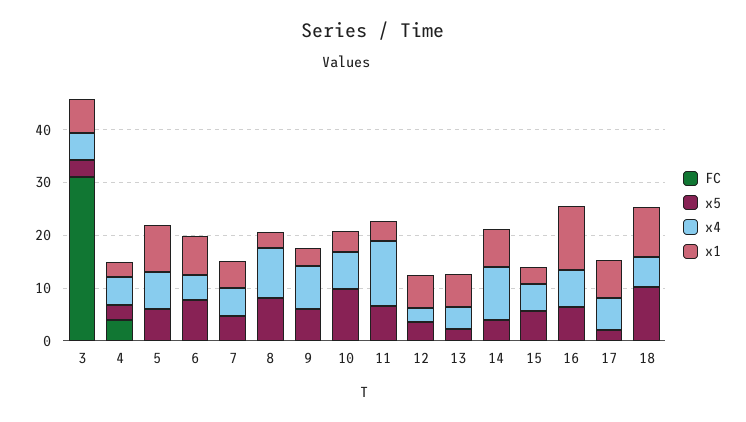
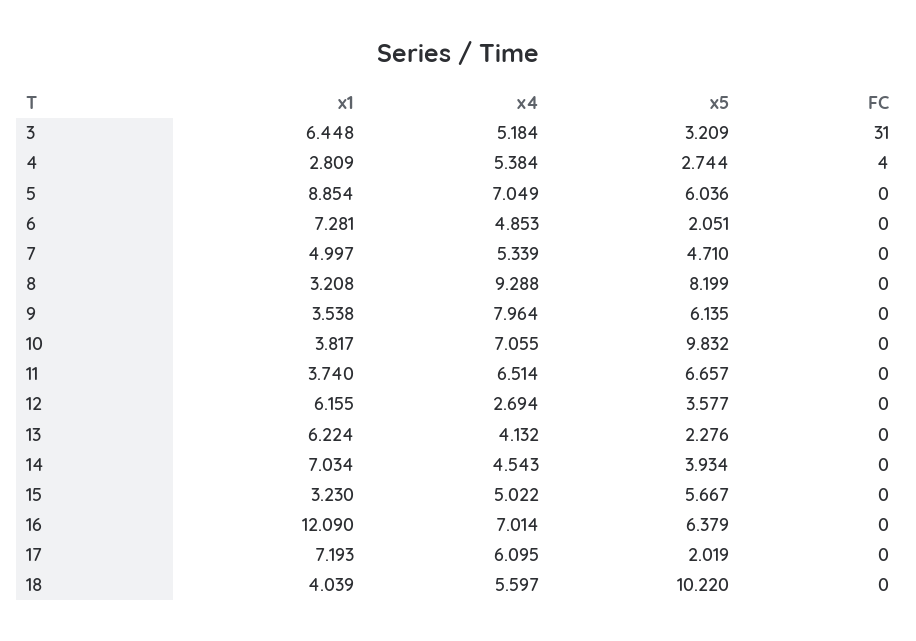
x5, 6: 8 -> 2.051
x4, 11: 12 -> 6.514
x4, 14: 10 -> 4.543
x1, 18: 10 -> 4.039

